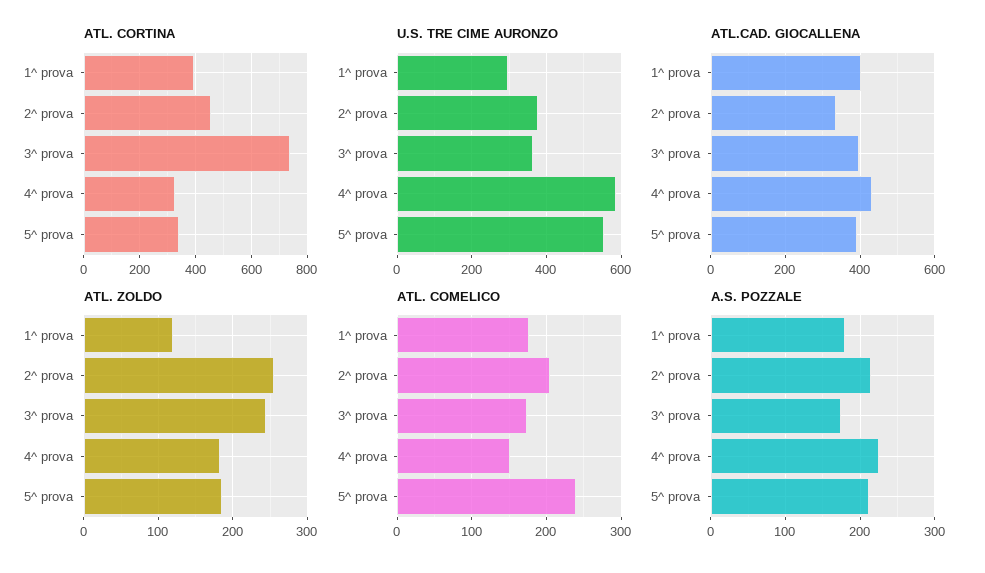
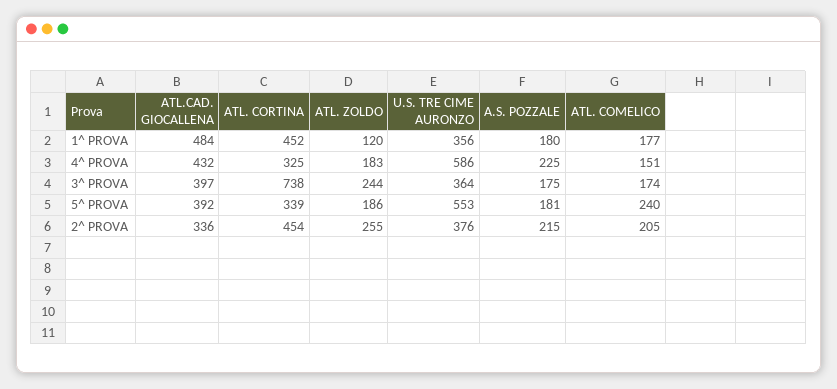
ATL. CORTINA, 1^ prova: 400 -> 452
U.S. TRE CIME AURONZO, 1^ prova: 300 -> 356
ATL.CAD. GIOCALLENA, 1^ prova: 400 -> 484
A.S. POZZALE, 5^ prova: 210 -> 181

